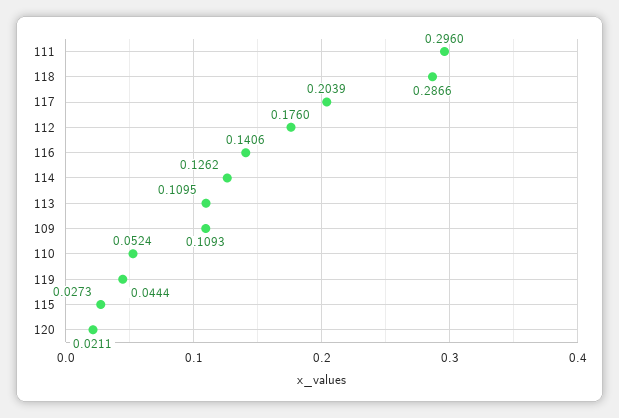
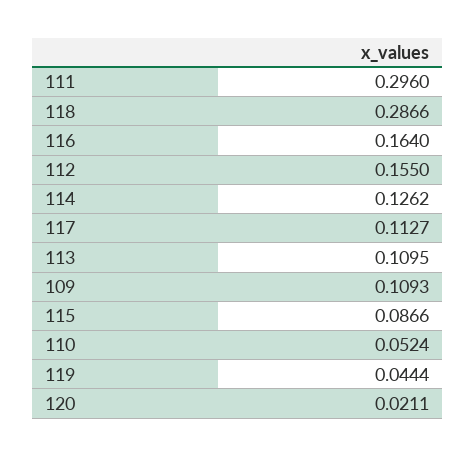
117: 0.2039 -> 0.1127
112: 0.176 -> 0.155
116: 0.1406 -> 0.164
115: 0.0273 -> 0.0866

